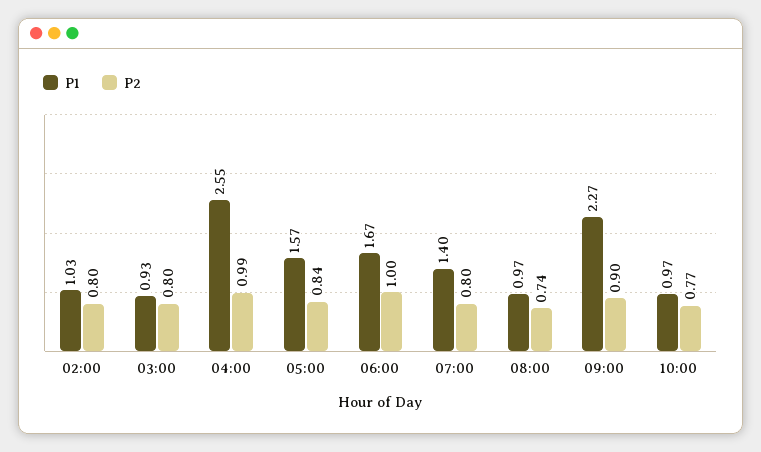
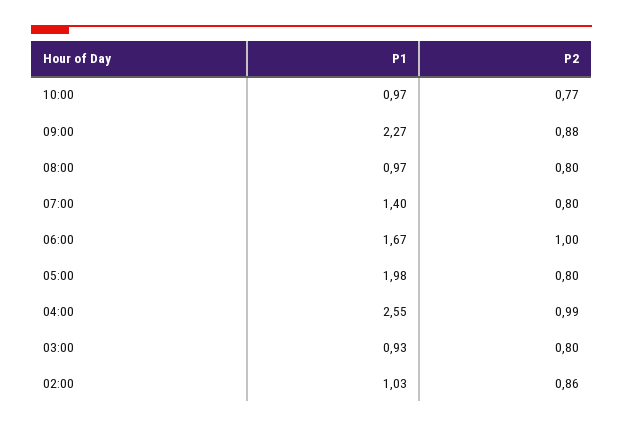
P2, 02:00: 0.8 -> 0.86
P1, 05:00: 1.57 -> 1.98
P2, 05:00: 0.84 -> 0.8
P2, 08:00: 0.74 -> 0.8
P2, 09:00: 0.9 -> 0.88

